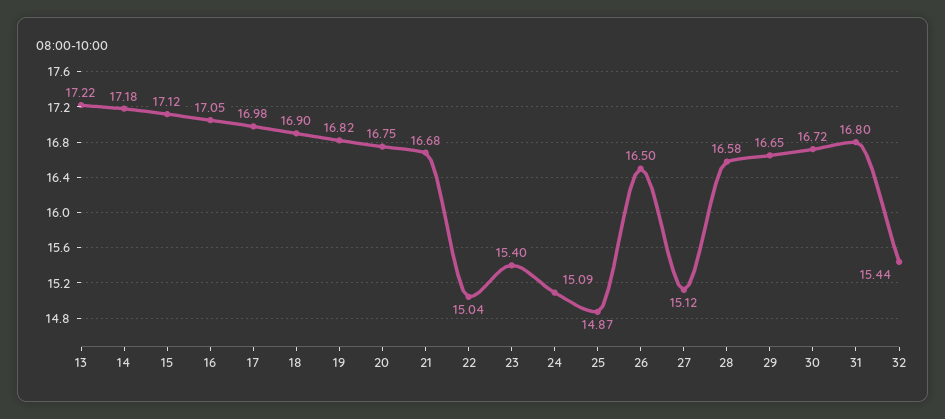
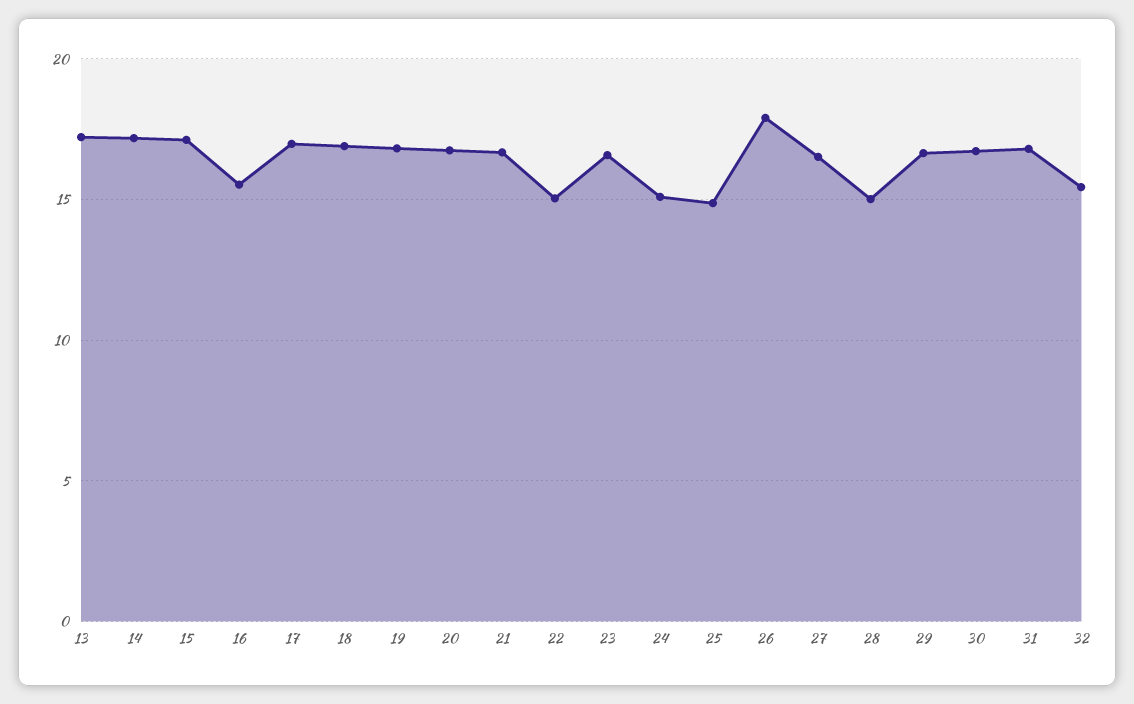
16: 17.05 -> 15.5
23: 15.4 -> 16.5
26: 16.5 -> 18
27: 15.12 -> 16.5
28: 16.58 -> 15

